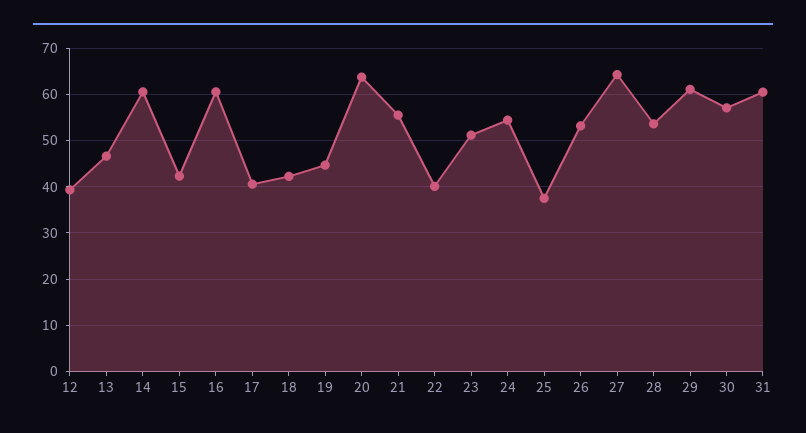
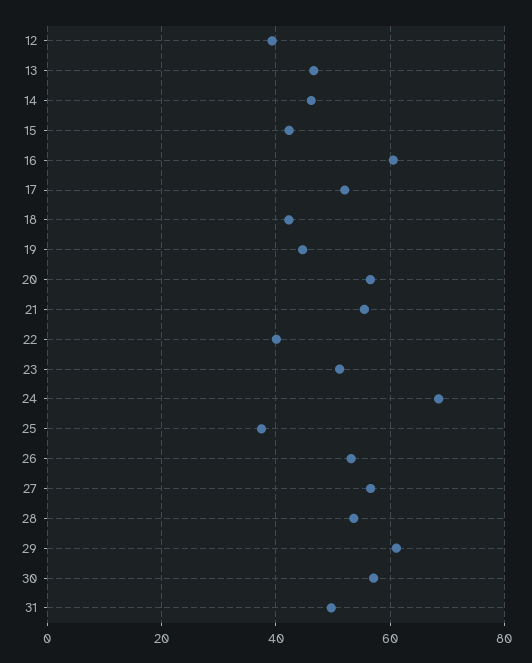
14: 60 -> 46
17: 40 -> 52
20: 64 -> 56
24: 54 -> 68
27: 64 -> 56
31: 60 -> 50

